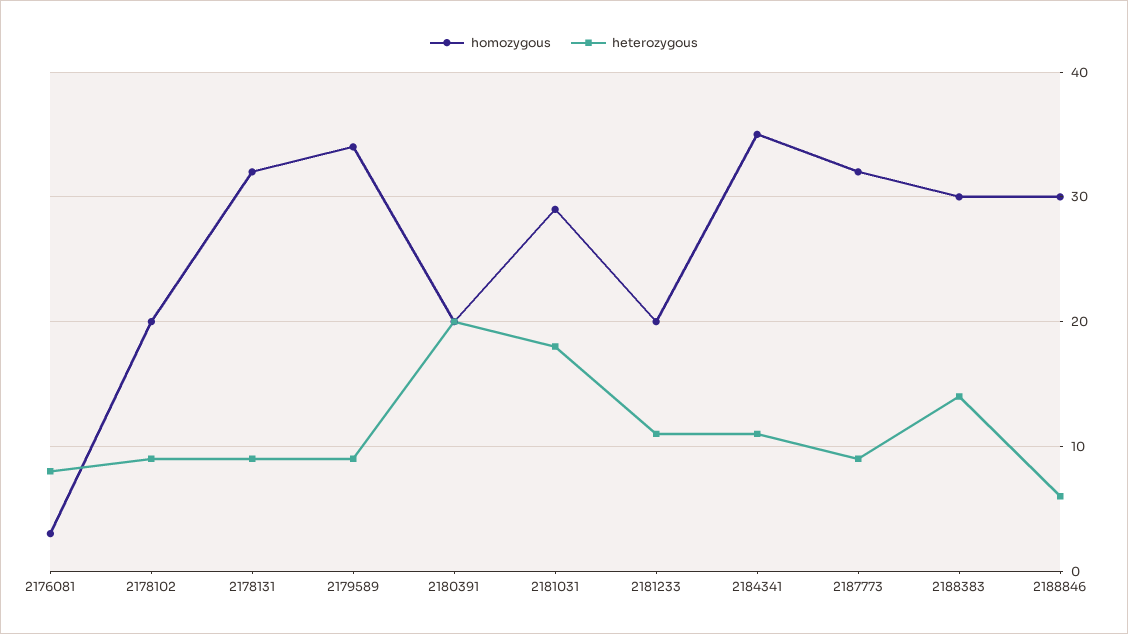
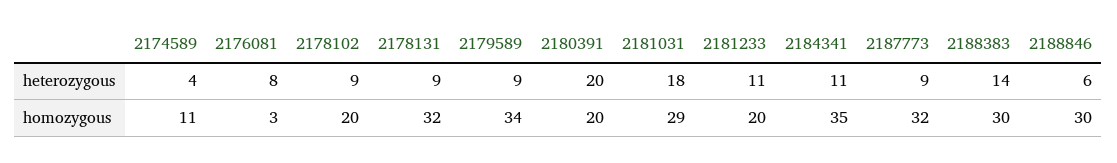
heterozygous, 2174589: none -> 4
homozygous, 2174589: none -> 11

